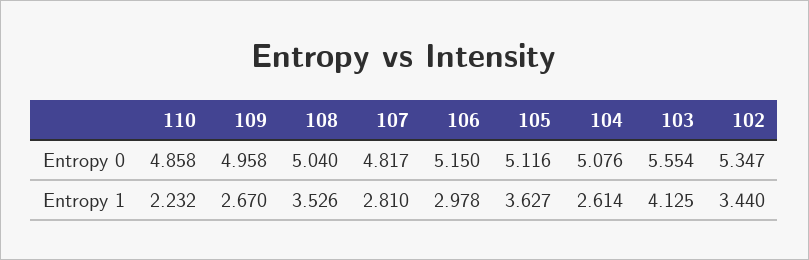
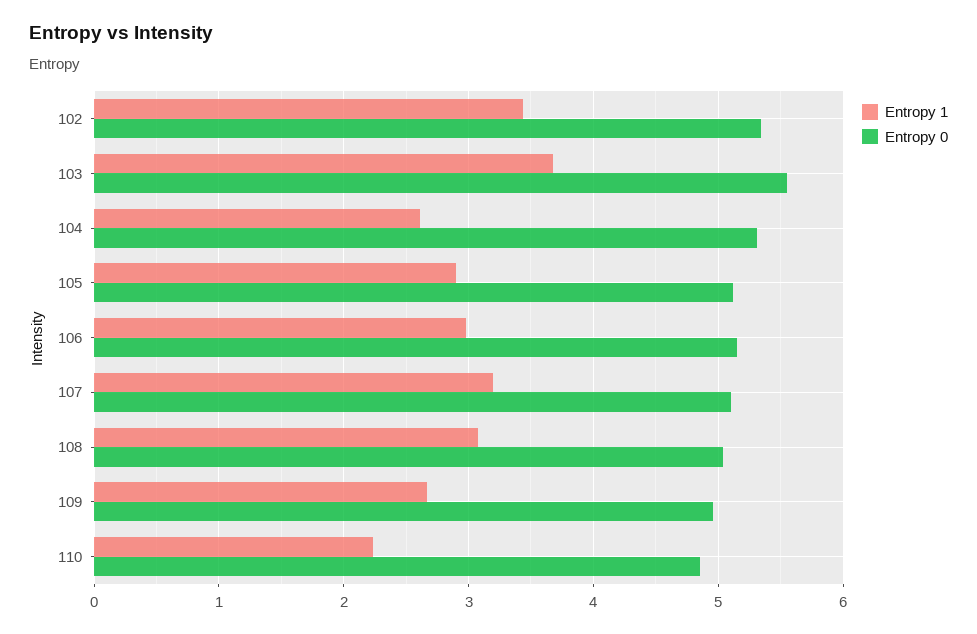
Entropy 0, 107: 4.817 -> 5.1
Entropy 0, 104: 5.076 -> 5.3
Entropy 1, 108: 3.526 -> 3.1
Entropy 1, 107: 2.81 -> 3.2
Entropy 1, 105: 3.627 -> 2.9
Entropy 1, 103: 4.125 -> 3.7

